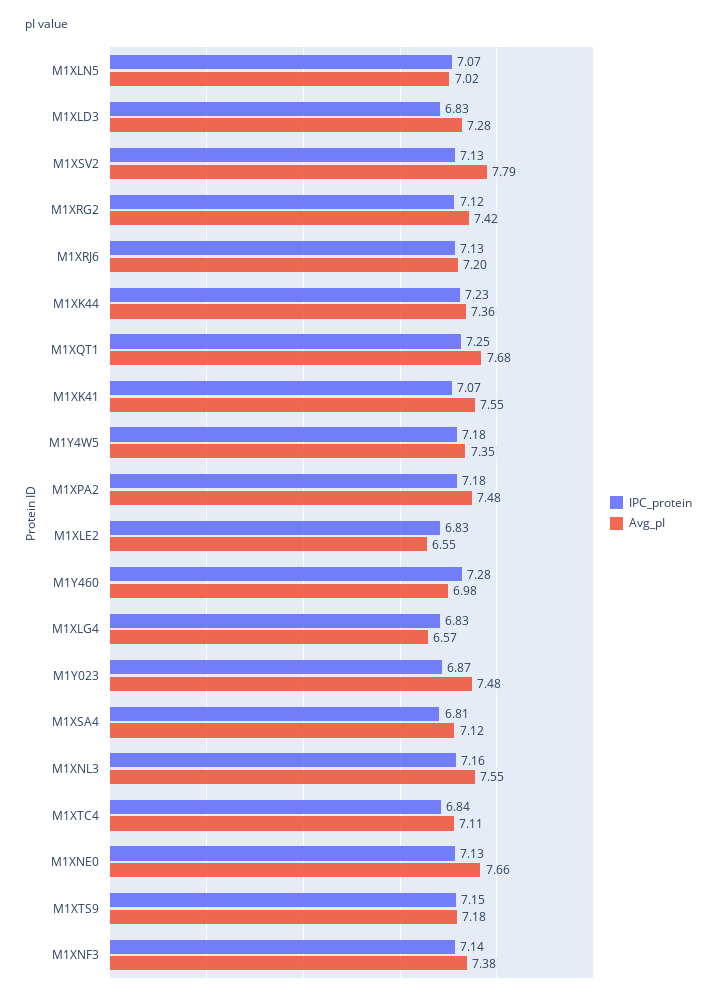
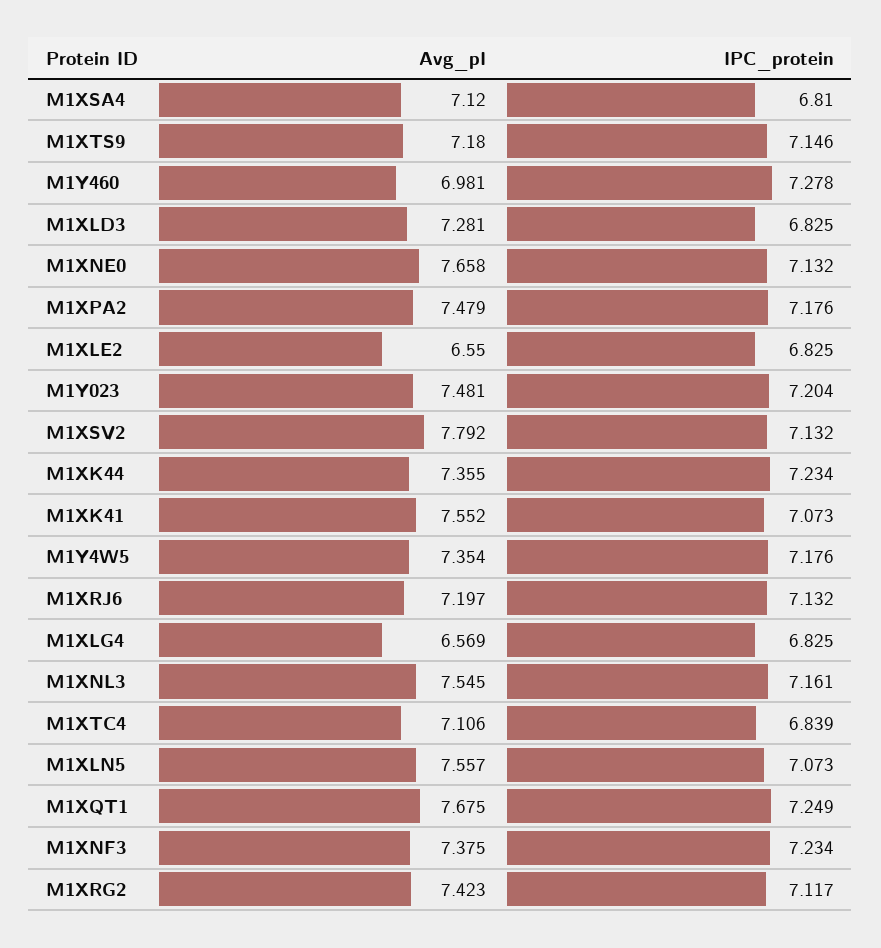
Avg_pI, M1XLN5: 7.02 -> 7.557
IPC_protein, M1Y023: 6.87 -> 7.204
IPC_protein, M1XNF3: 7.14 -> 7.234

